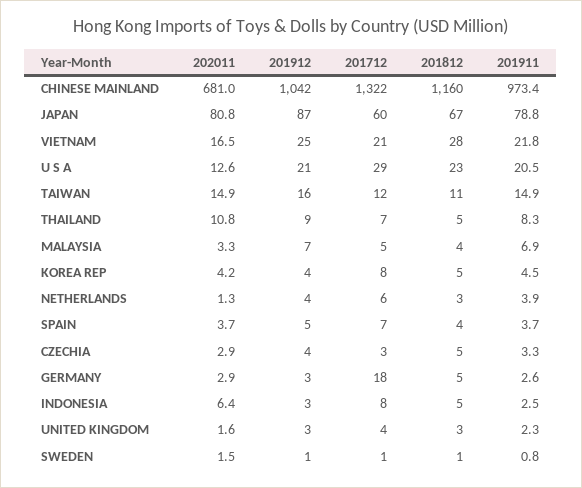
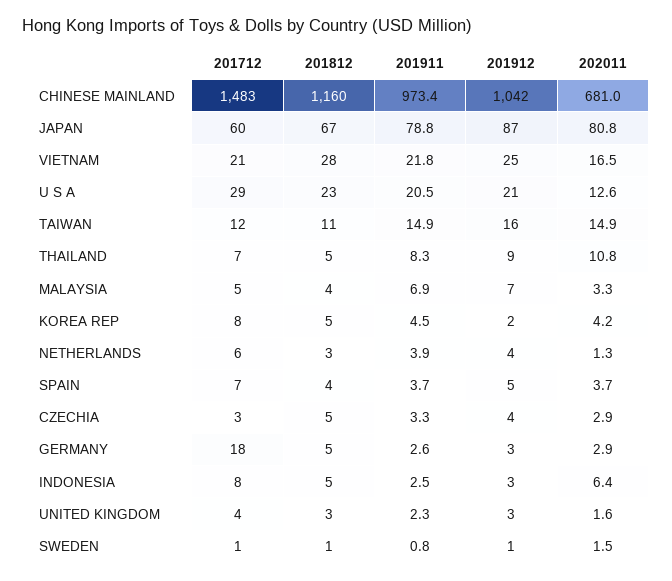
201712, CHINESE MAINLAND: 1322 -> 1483
201912, KOREA REP: 4 -> 2

